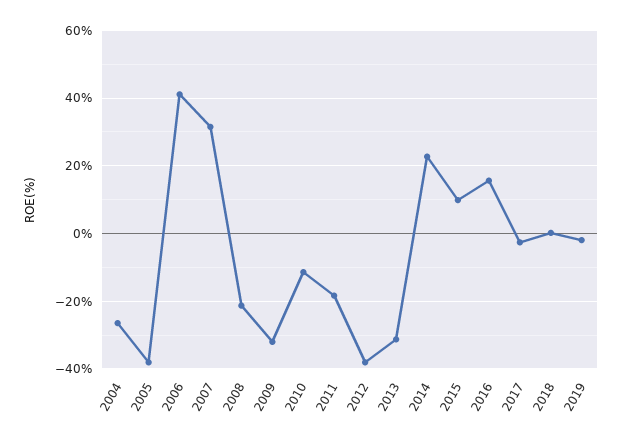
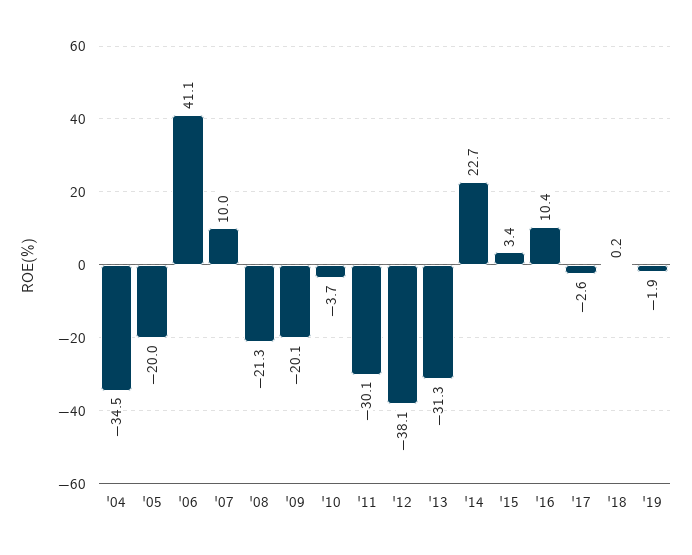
2004: -26 -> -34.5
2005: -38 -> -20
2007: 32 -> 10
2009: -32 -> -20.1
2010: -12 -> -3.7
2011: -18 -> -30.1
2015: 10 -> 3.4
2016: 16 -> 10.4

